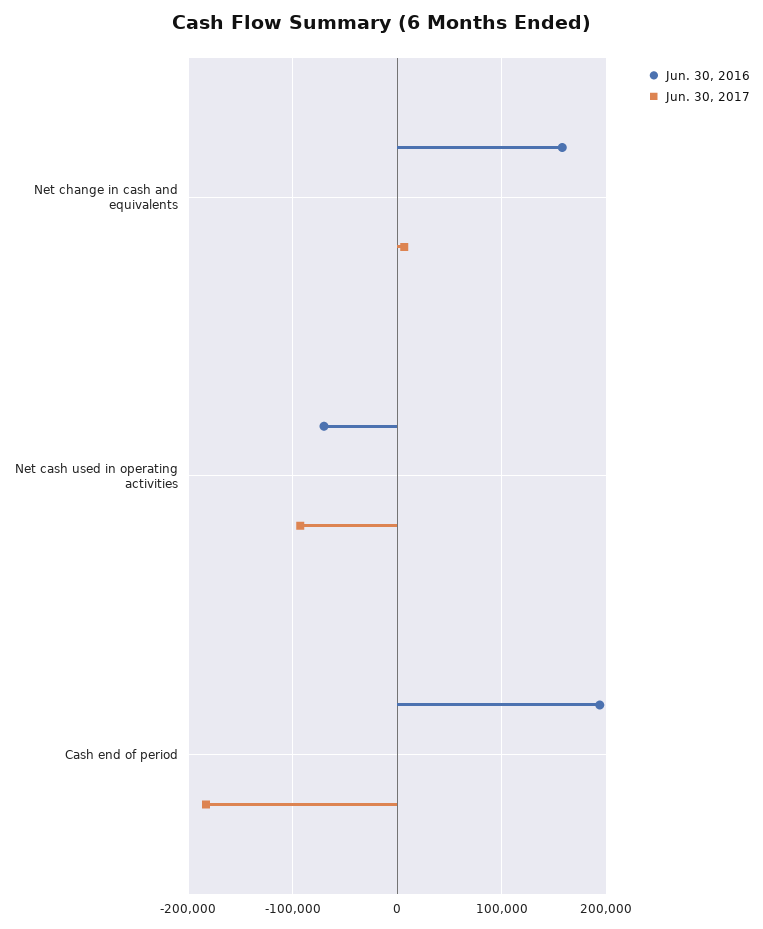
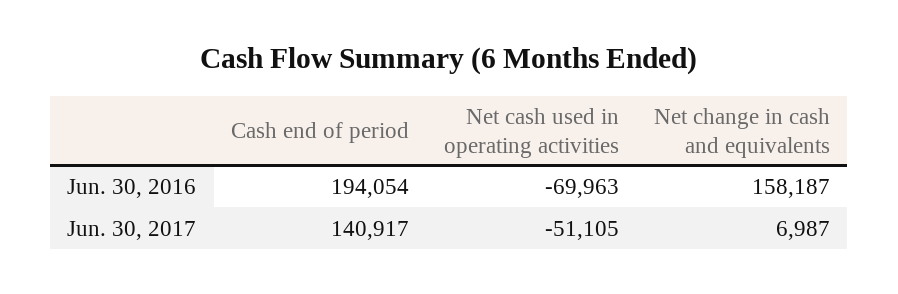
Jun. 30, 2017, Net cash used in operating activities: -90000 -> -51105
Jun. 30, 2017, Cash end of period: -180000 -> 140917

